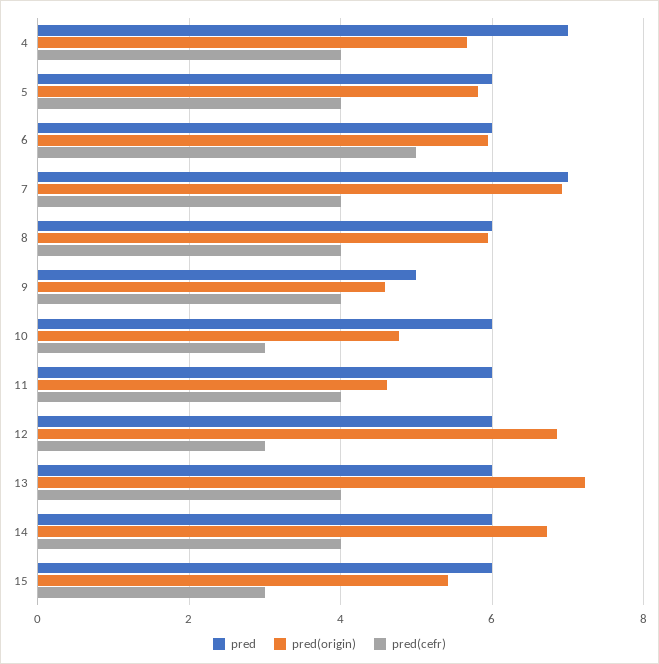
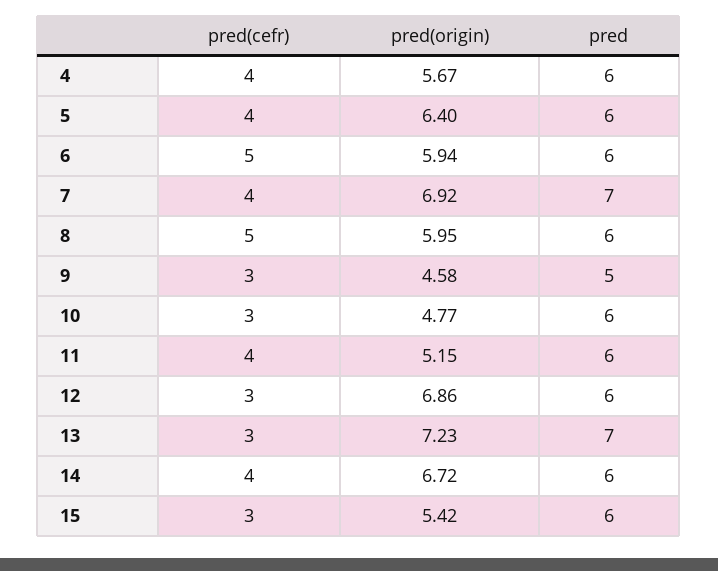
pred, 4: 7 -> 6
pred(origin), 5: 5.8 -> 6.4
pred(cefr), 8: 4 -> 5
pred(cefr), 9: 4 -> 3
pred(origin), 11: 4.6 -> 5.15
pred, 13: 6 -> 7
pred(cefr), 13: 4 -> 3

